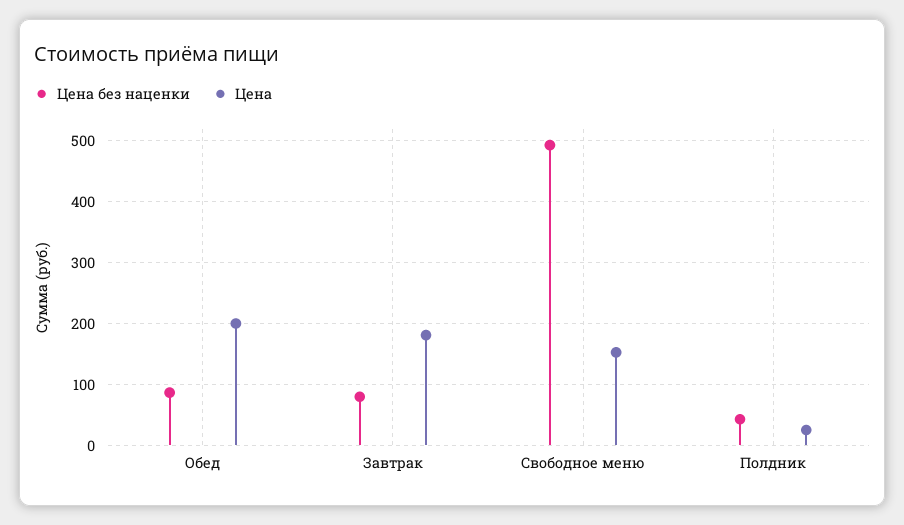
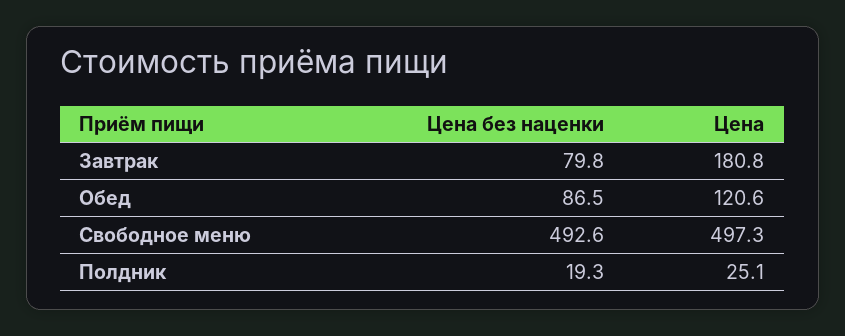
Цена, Обед: 200 -> 120.6
Цена, Свободное меню: 150 -> 497.3
Цена без наценки, Полдник: 40 -> 19.3

